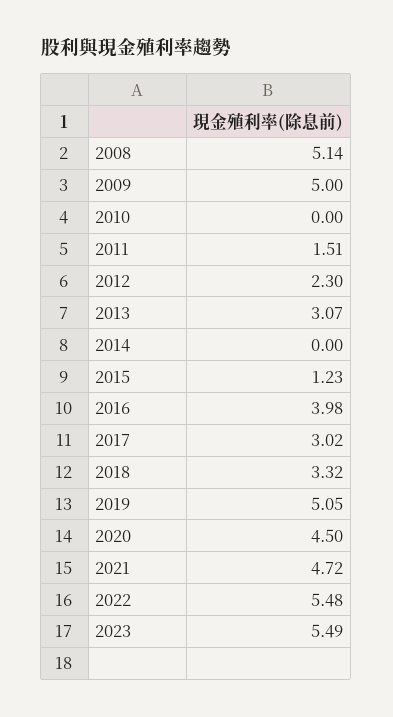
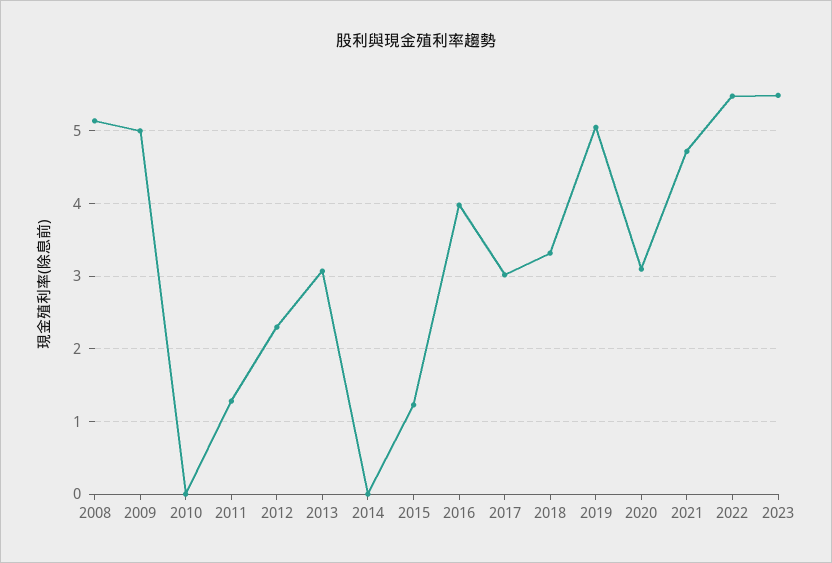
2011: 1.51 -> 1.3
2020: 4.5 -> 3.1

